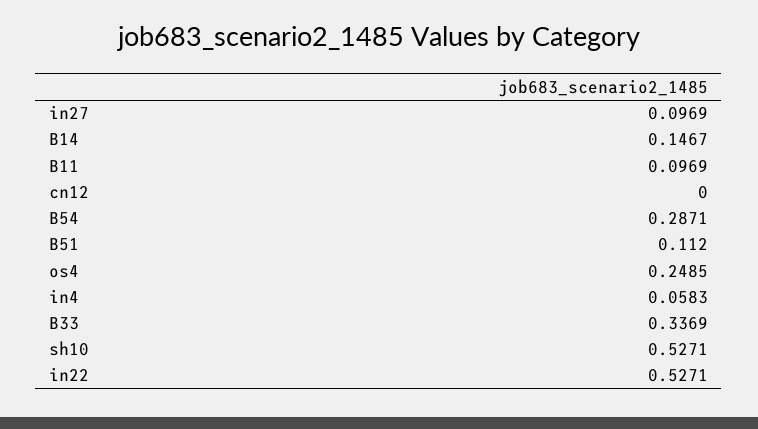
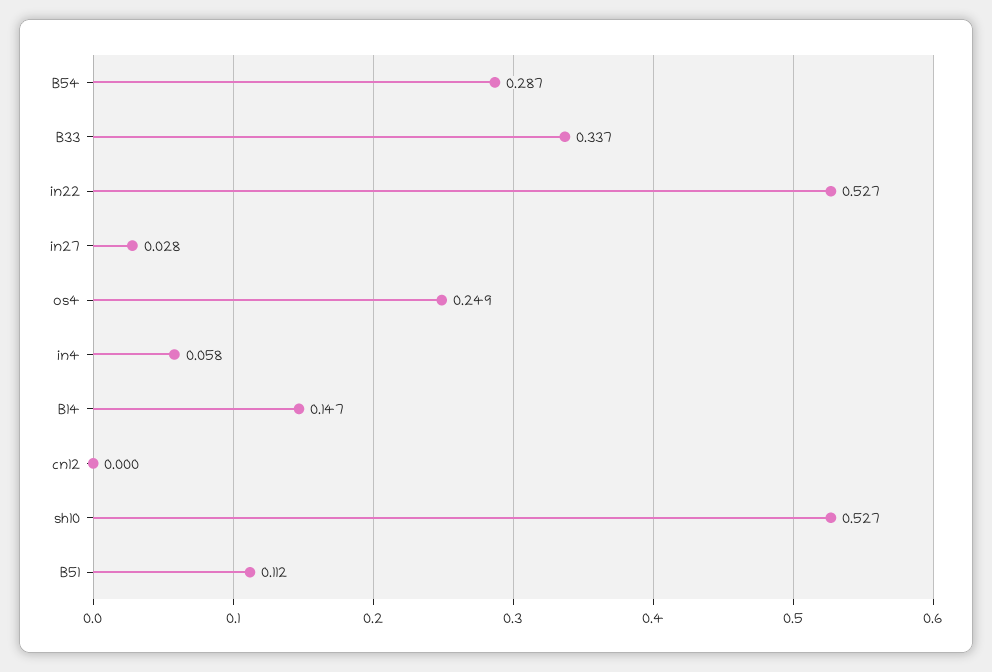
in27: 0.0969 -> 0.028
B11: 0.0969 -> none

